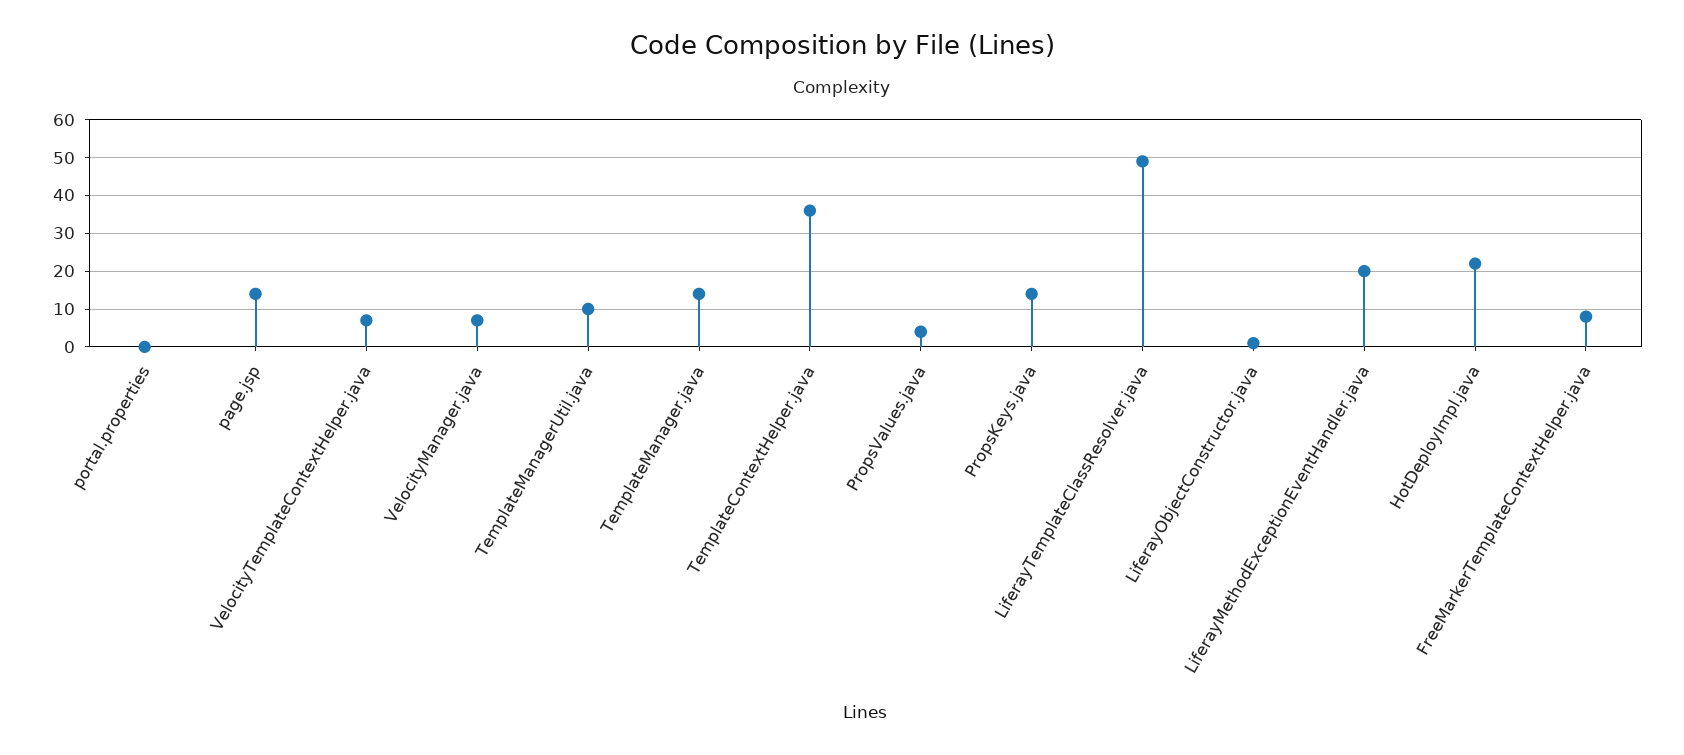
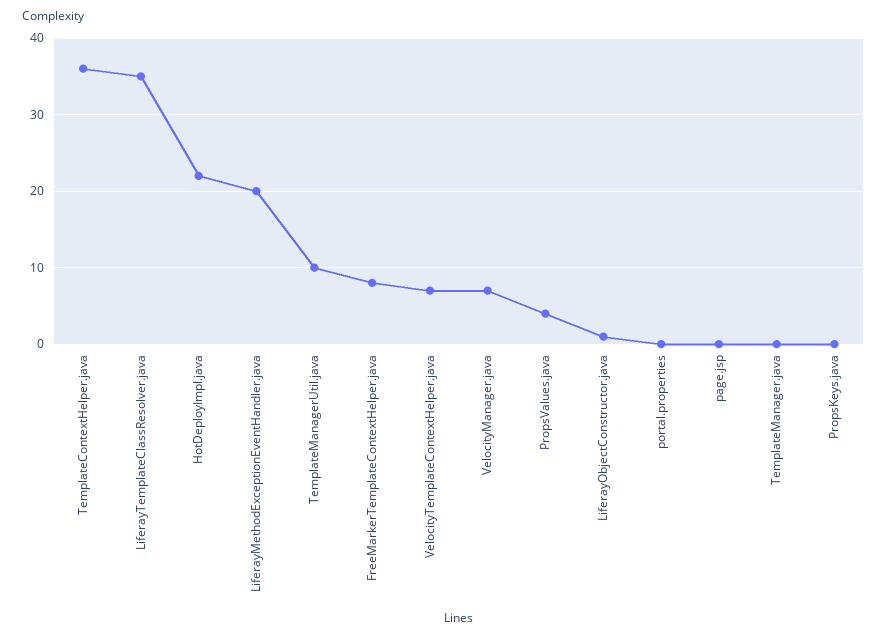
page.jsp: 15 -> 0
TemplateManager.java: 15 -> 0
PropsKeys.java: 15 -> 0
LiferayTemplateClassResolver.java: 50 -> 35

